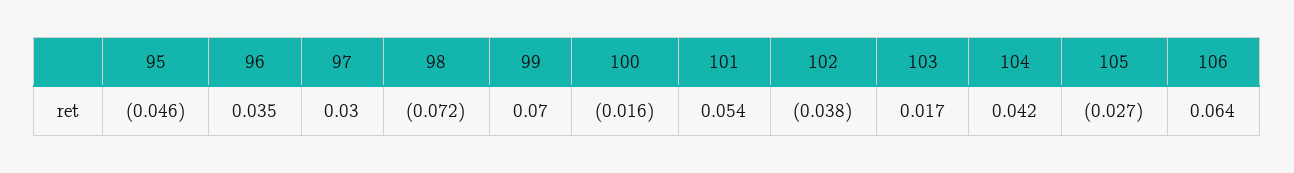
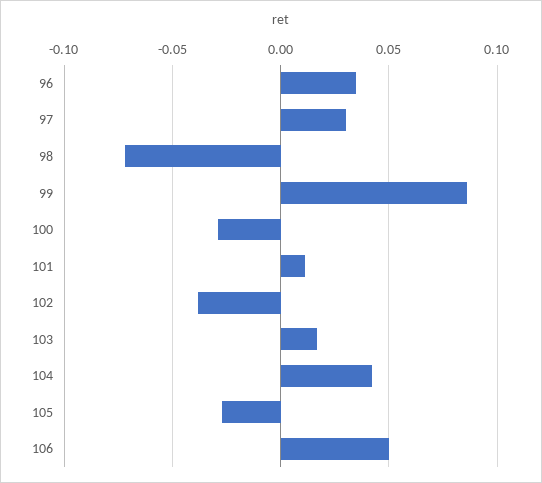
95: -0.046 -> none
99: 0.07 -> 0.085
100: -0.016 -> -0.03
101: 0.054 -> 0.01
106: 0.064 -> 0.05

